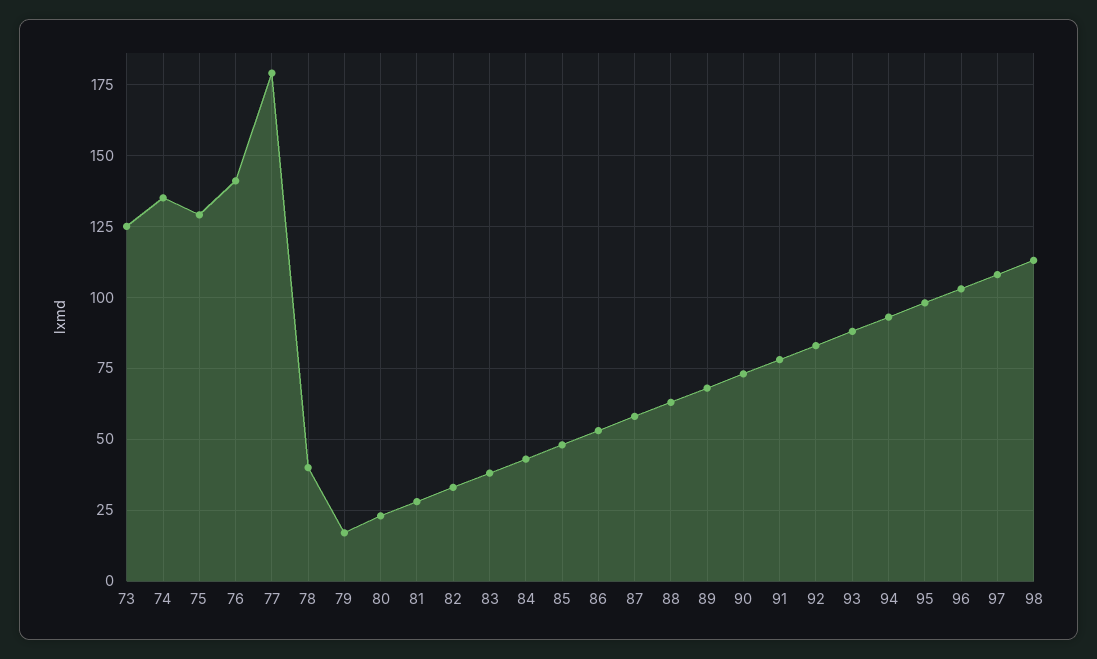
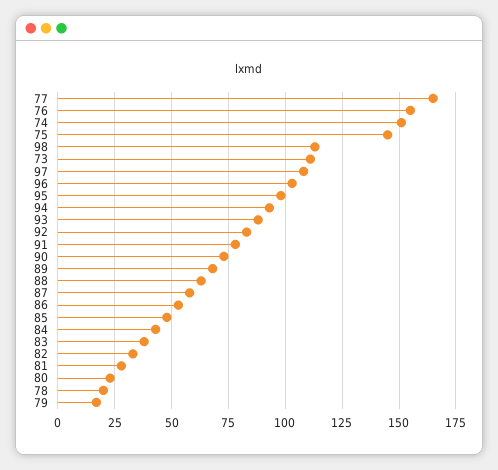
73: 125 -> 110
74: 135 -> 150
75: 130 -> 145
76: 140 -> 155
77: 180 -> 165
78: 40 -> 20

